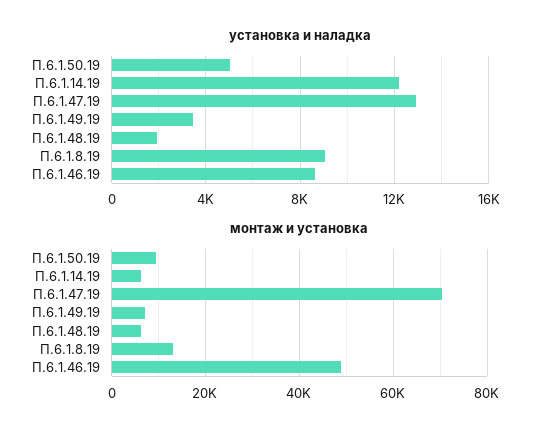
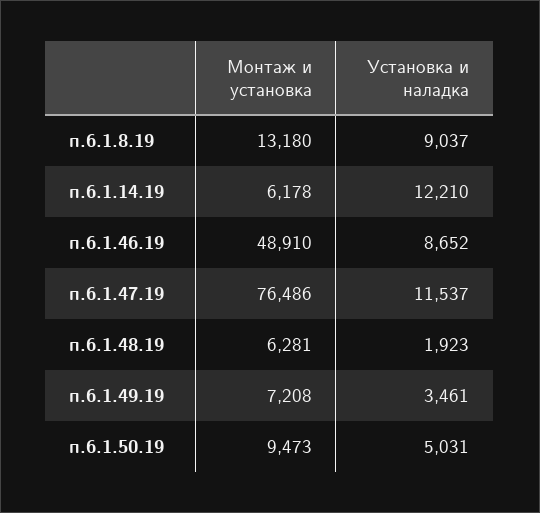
установка и наладка, П.6.1.47.19: 13000 -> 11537
монтаж и установка, П.6.1.47.19: 70000 -> 76486

